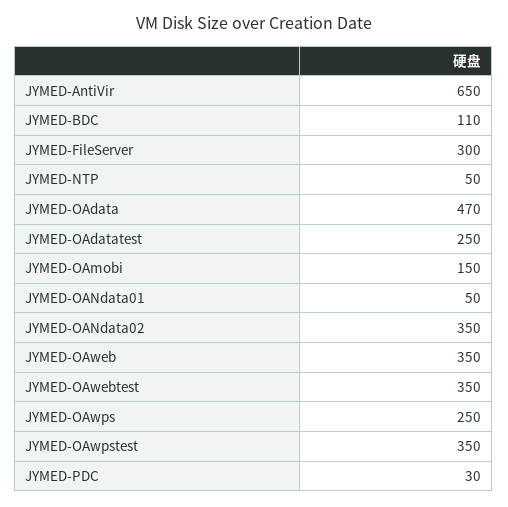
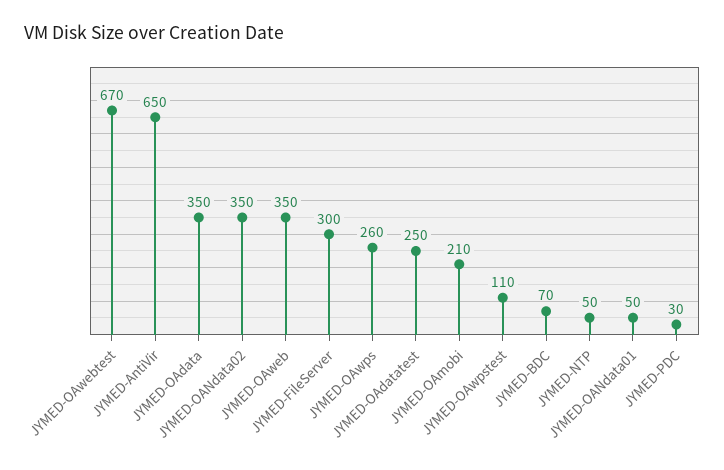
JYMED-BDC: 110 -> 70
JYMED-OAdata: 470 -> 350
JYMED-OAmobi: 150 -> 210
JYMED-OAwebtest: 350 -> 670
JYMED-OAwps: 250 -> 260
JYMED-OAwpstest: 350 -> 110

